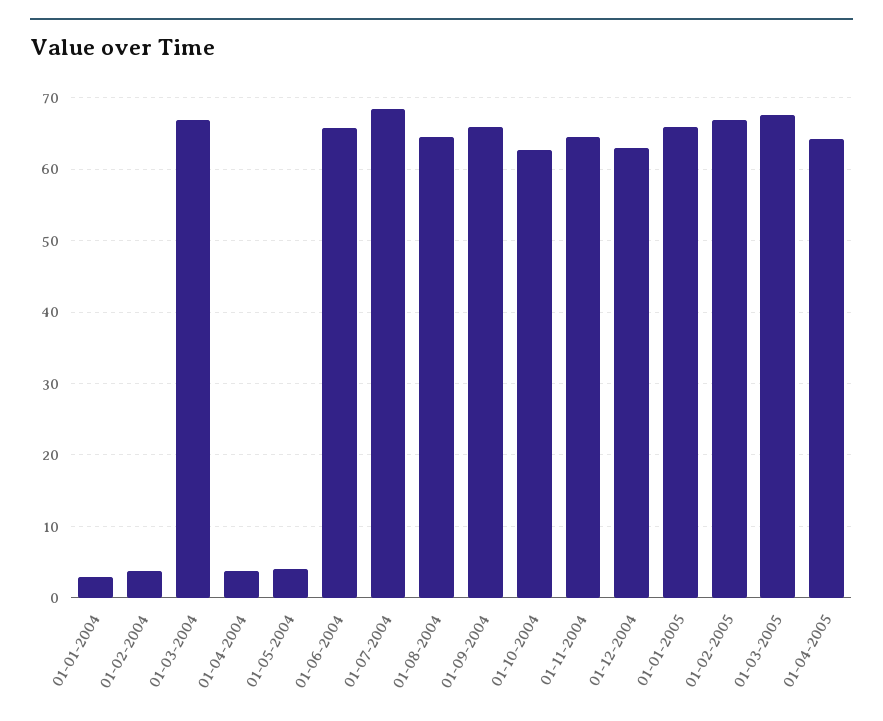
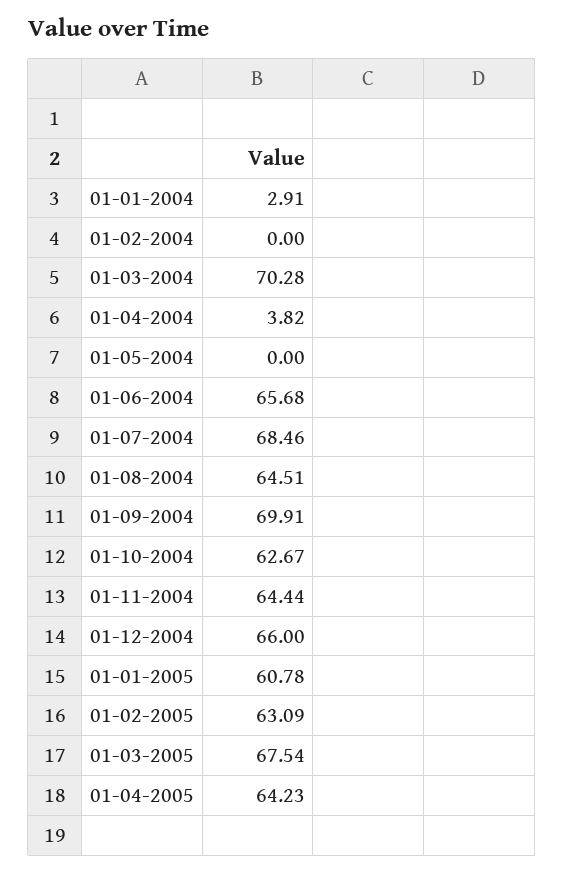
01-02-2004: 4 -> 0
01-03-2004: 67 -> 70.28
01-05-2004: 4 -> 0
01-09-2004: 66 -> 69.91
01-12-2004: 63 -> 66
01-01-2005: 66 -> 60.78
01-02-2005: 67 -> 63.09

